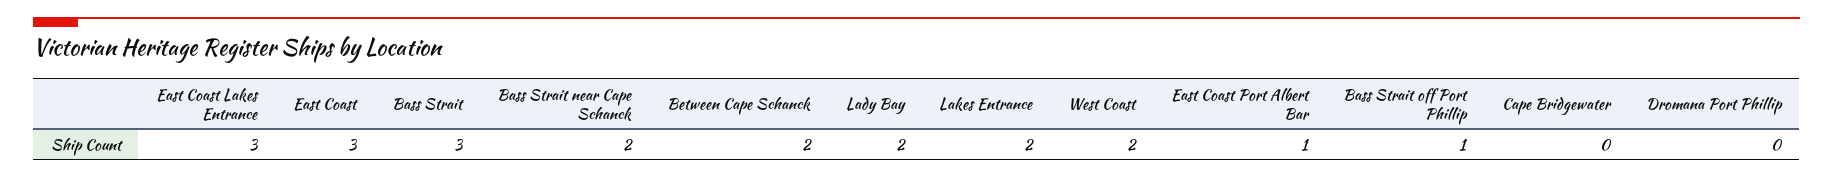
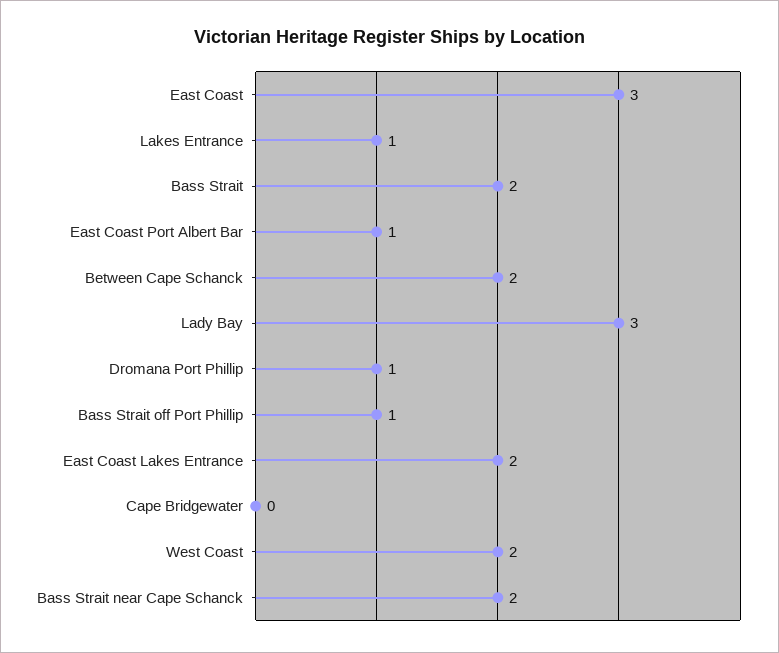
East Coast Lakes Entrance: 3 -> 2
Bass Strait: 3 -> 2
Lady Bay: 2 -> 3
Lakes Entrance: 2 -> 1
Dromana Port Phillip: 0 -> 1

